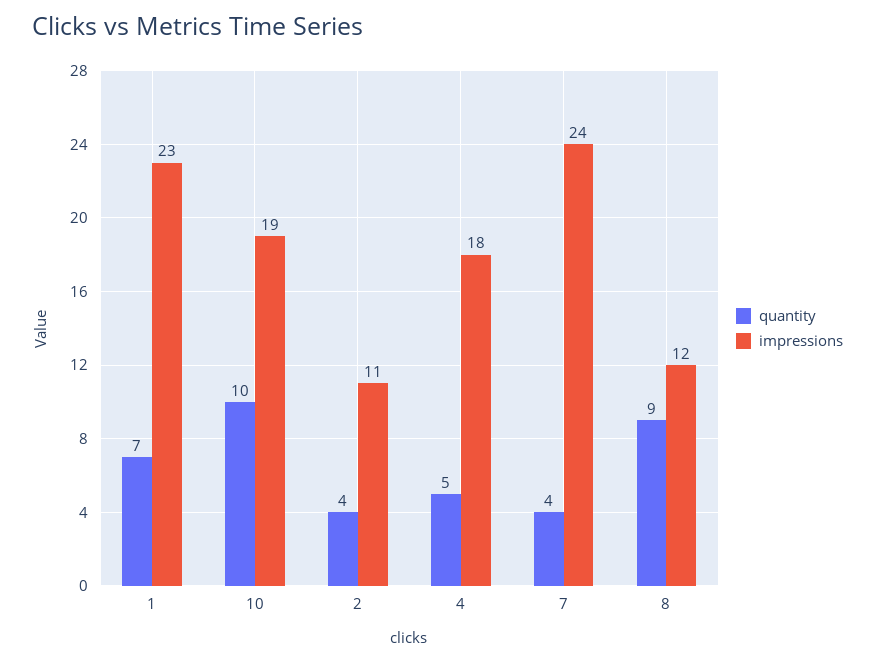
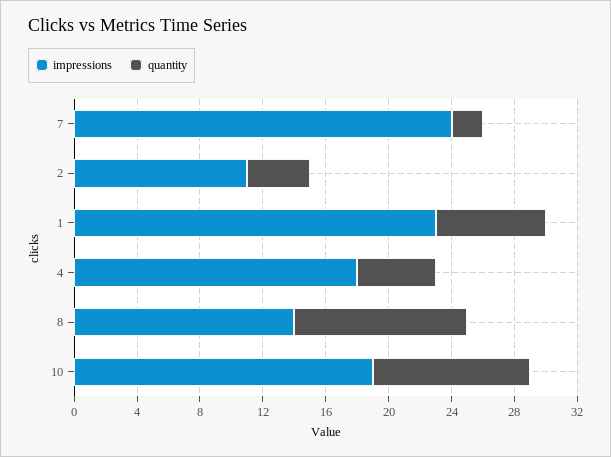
quantity, 7: 4 -> 2
quantity, 8: 9 -> 11
impressions, 8: 12 -> 14

